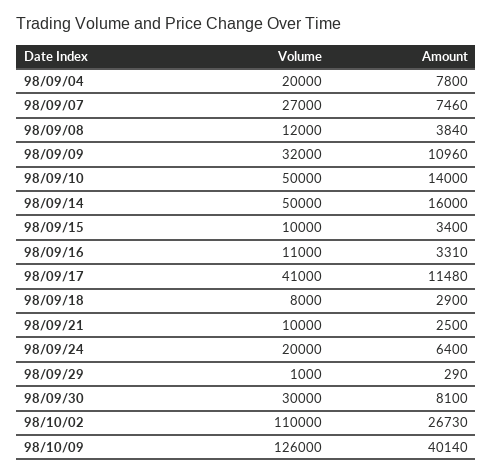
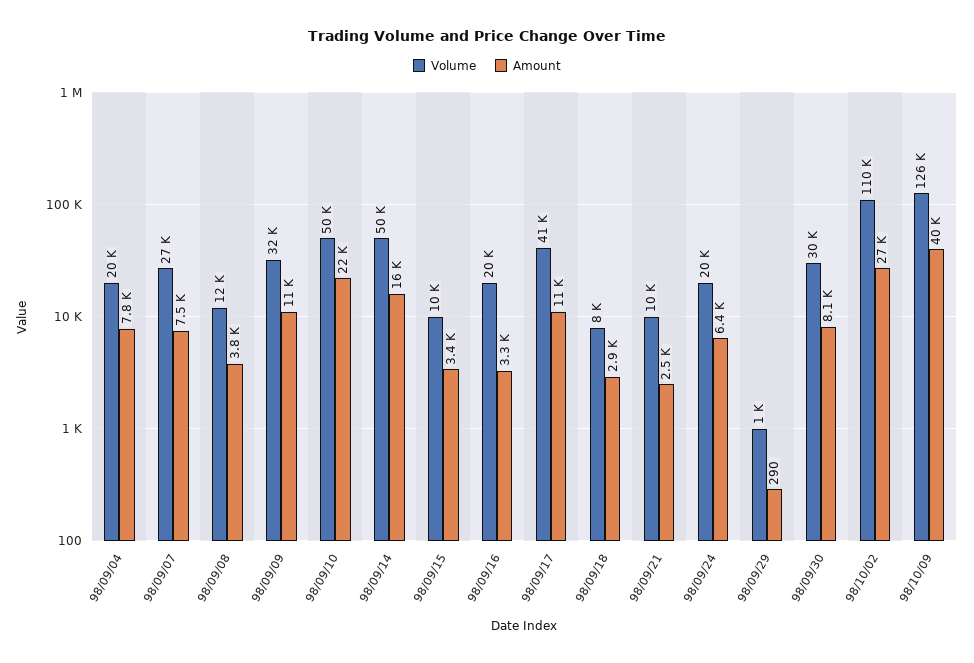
Amount, 98/09/10: 14000 -> 22000
Volume, 98/09/16: 11000 -> 20000

